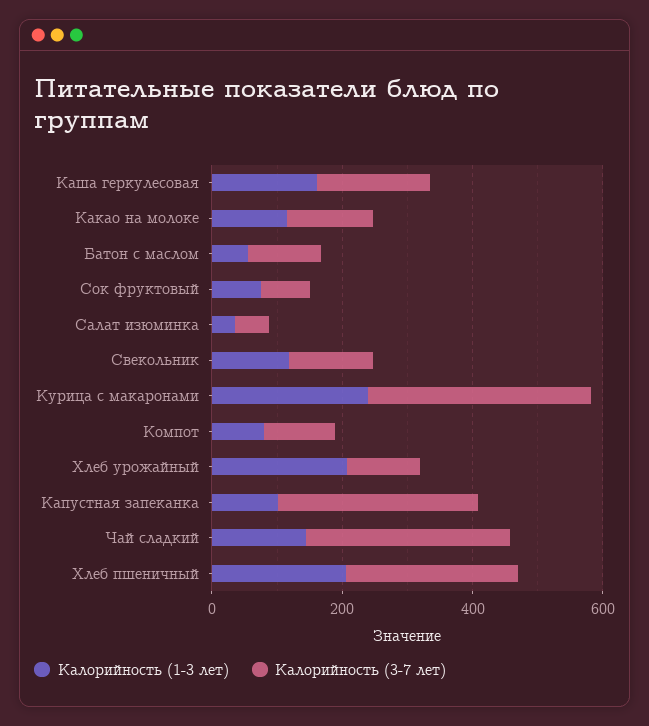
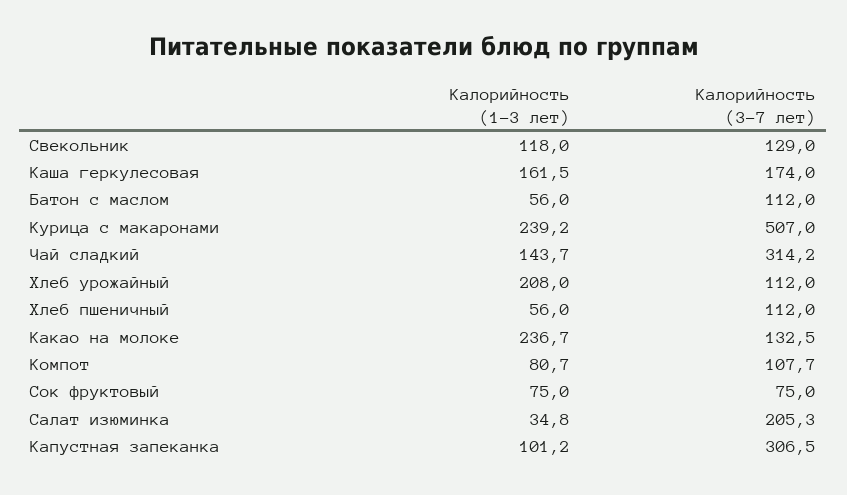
Калорийность (1-3 лет), Какао на молоке: 100 -> 236.7
Калорийность (3-7 лет), Салат изюминка: 50 -> 205.3
Калорийность (3-7 лет), Курица с макаронами: 350 -> 507
Калорийность (1-3 лет), Хлеб пшеничный: 200 -> 56
Калорийность (3-7 лет), Хлеб пшеничный: 250 -> 112

